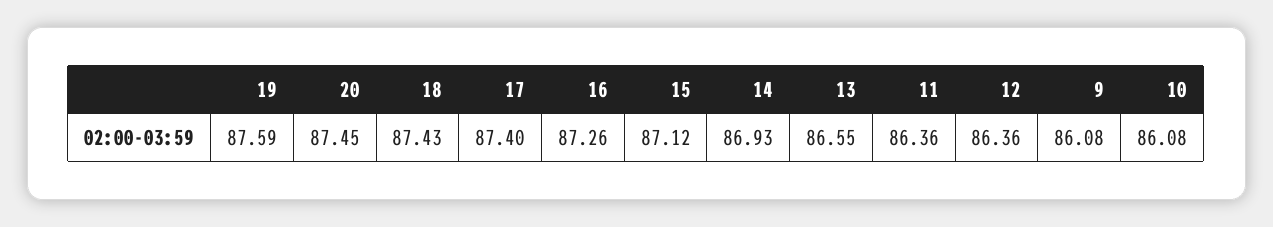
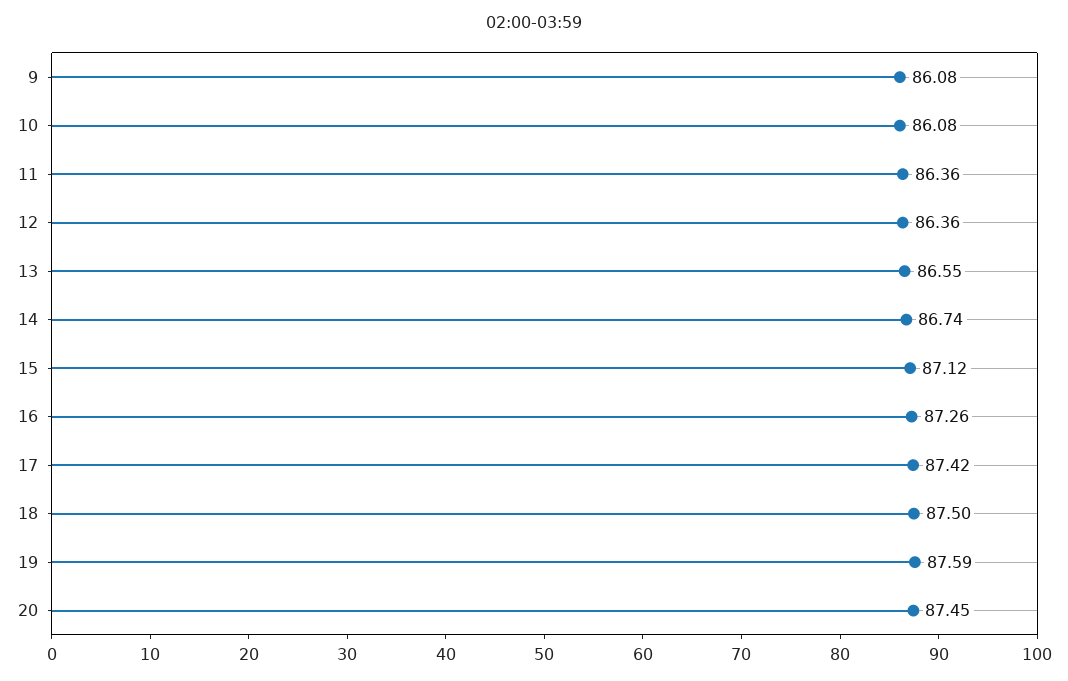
18: 87.43 -> 87.5
17: 87.4 -> 87.42
14: 86.93 -> 86.74

